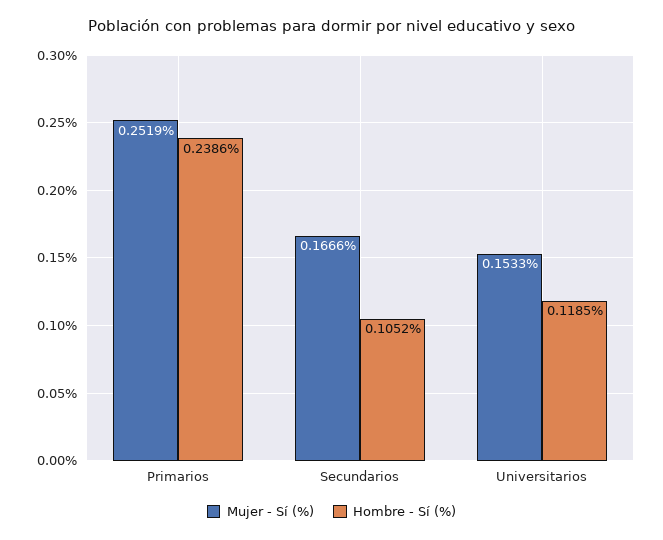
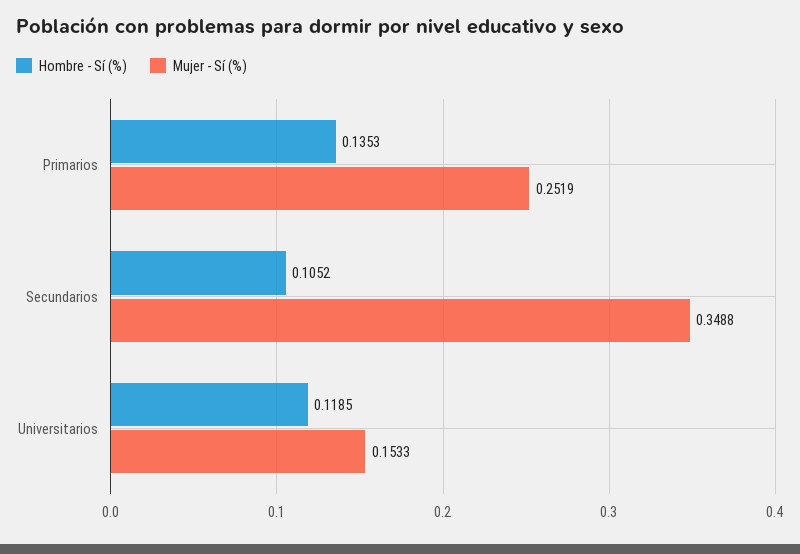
Hombre - Sí (%), Primarios: 0.2386 -> 0.1353
Mujer - Sí (%), Secundarios: 0.1666 -> 0.3488

